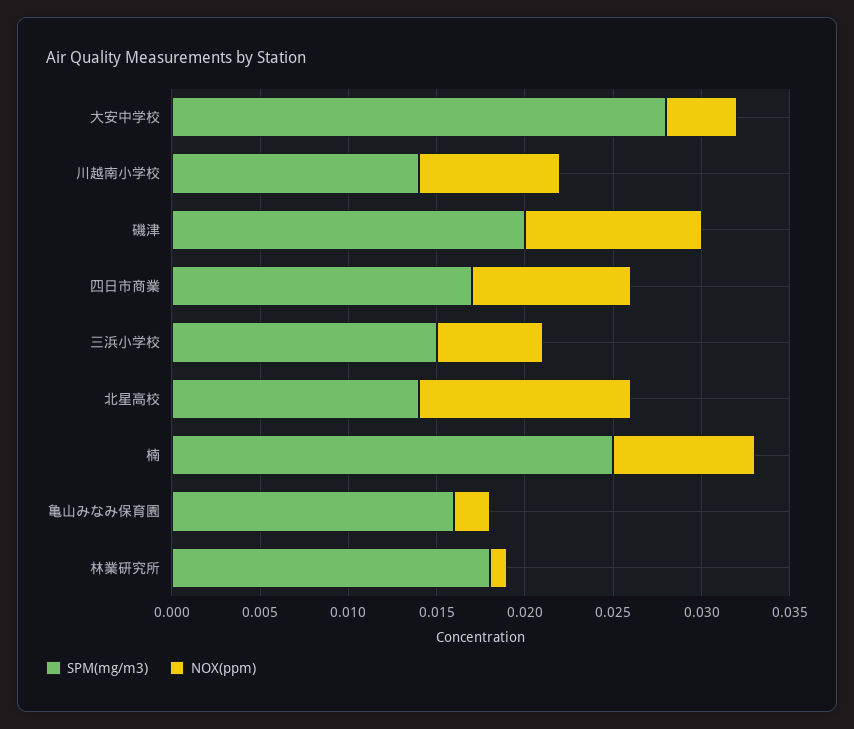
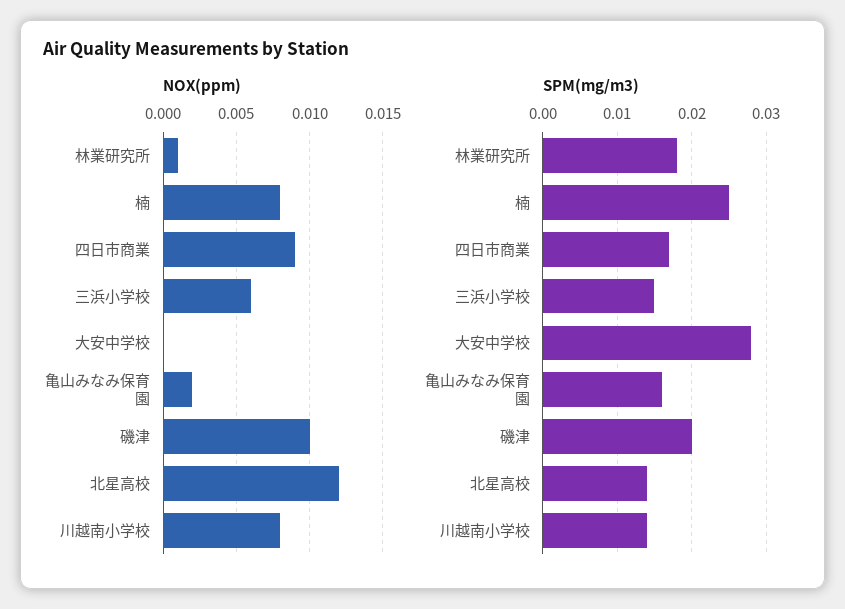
NOX(ppm), 大安中学校: 0.004 -> 0

